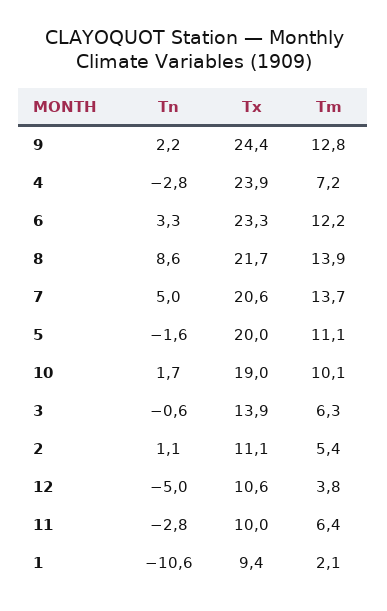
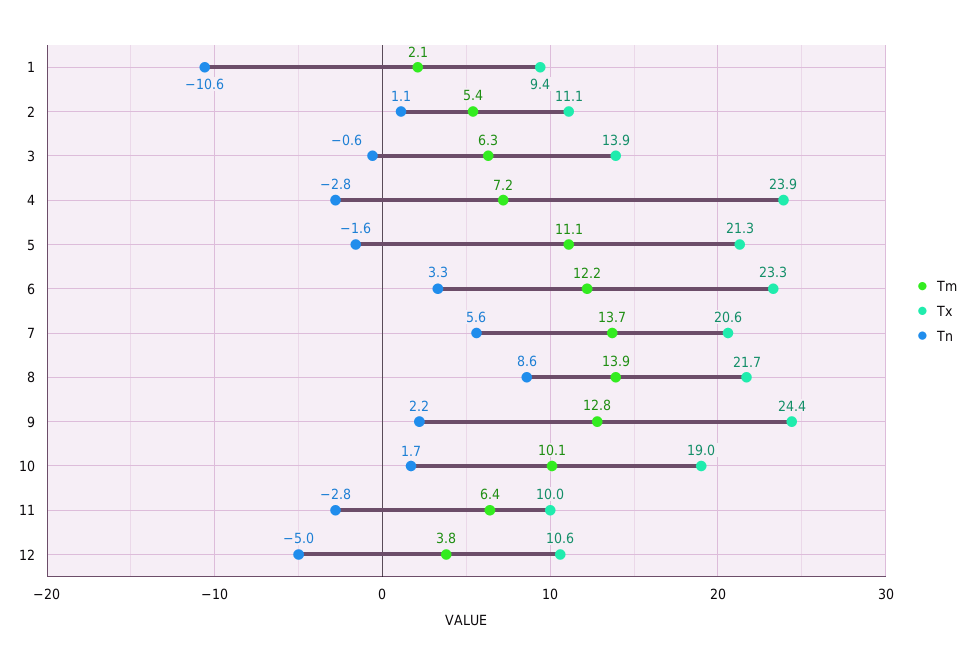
Tn, 7: 5 -> 5.6
Tx, 5: 20 -> 21.3

